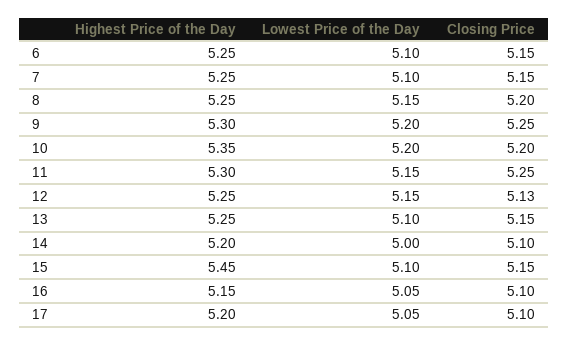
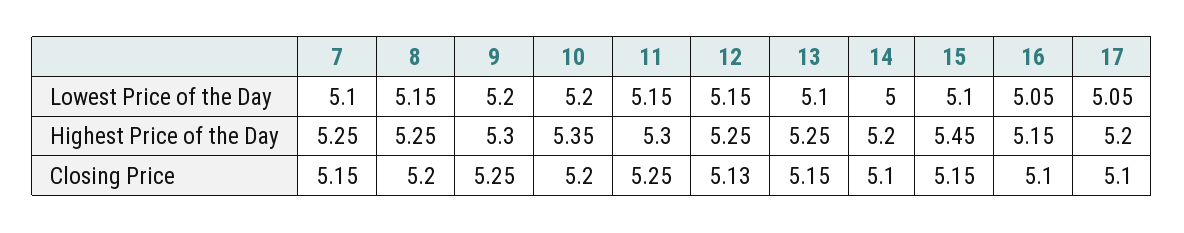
Highest Price of the Day, 6: 5.25 -> none
Lowest Price of the Day, 6: 5.1 -> none
Closing Price, 6: 5.15 -> none

